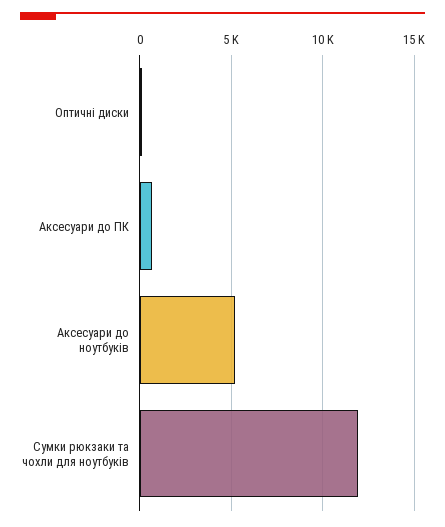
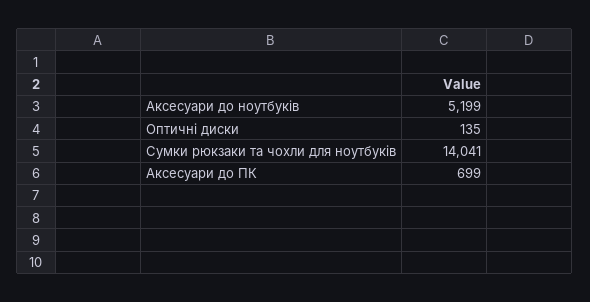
Сумки рюкзаки та чохли для ноутбуків: 12000 -> 14041

